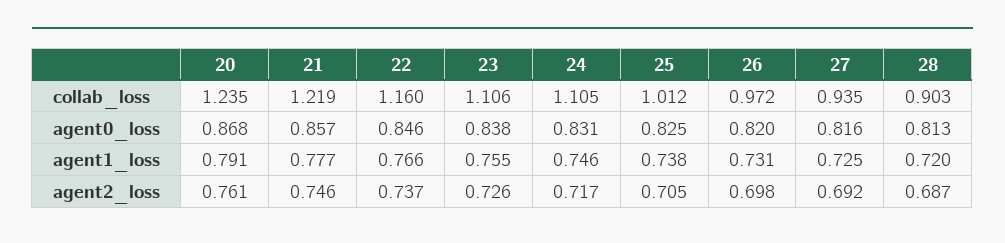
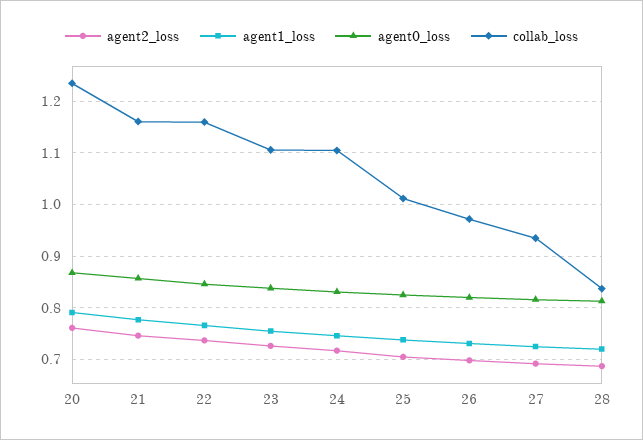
collab_loss, 21: 1.219 -> 1.16
collab_loss, 28: 0.903 -> 0.84

